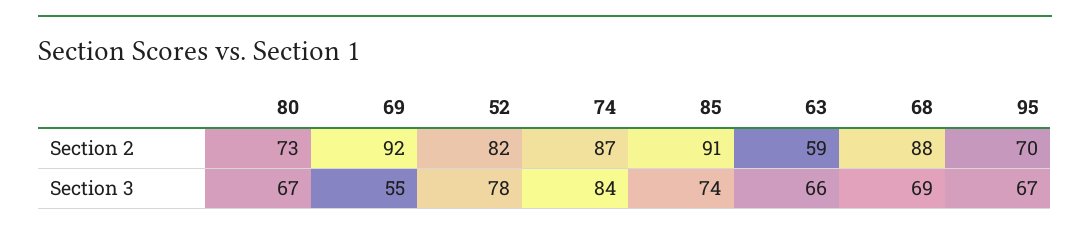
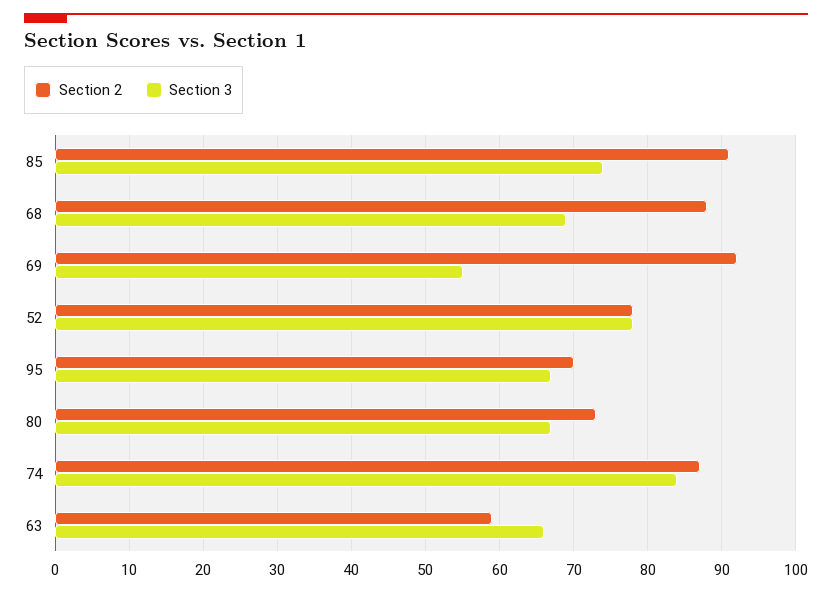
Section 2, 52: 82 -> 78

